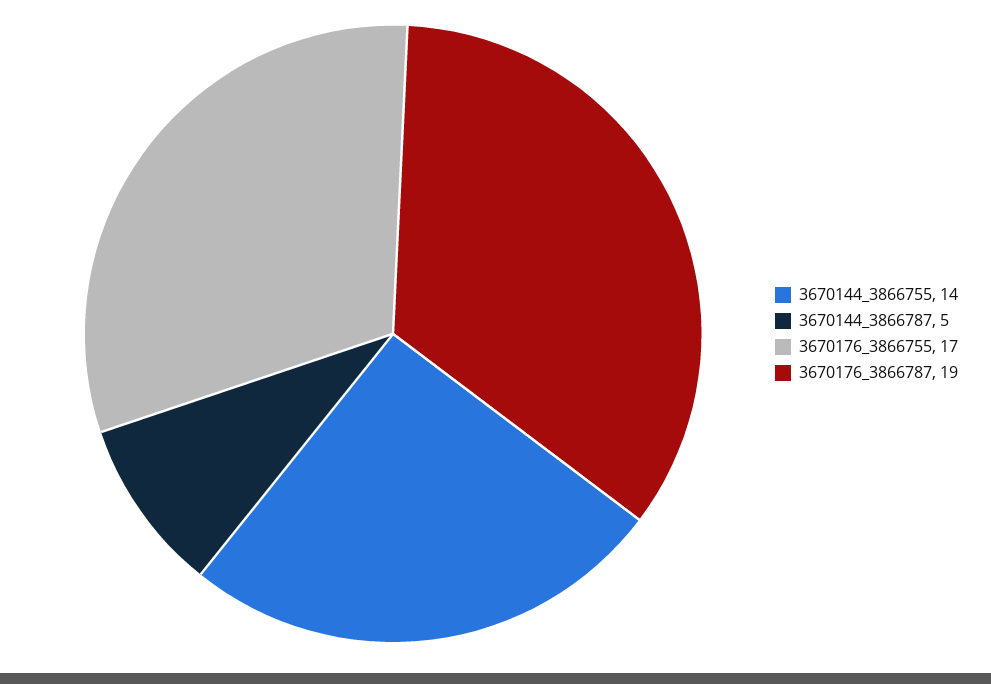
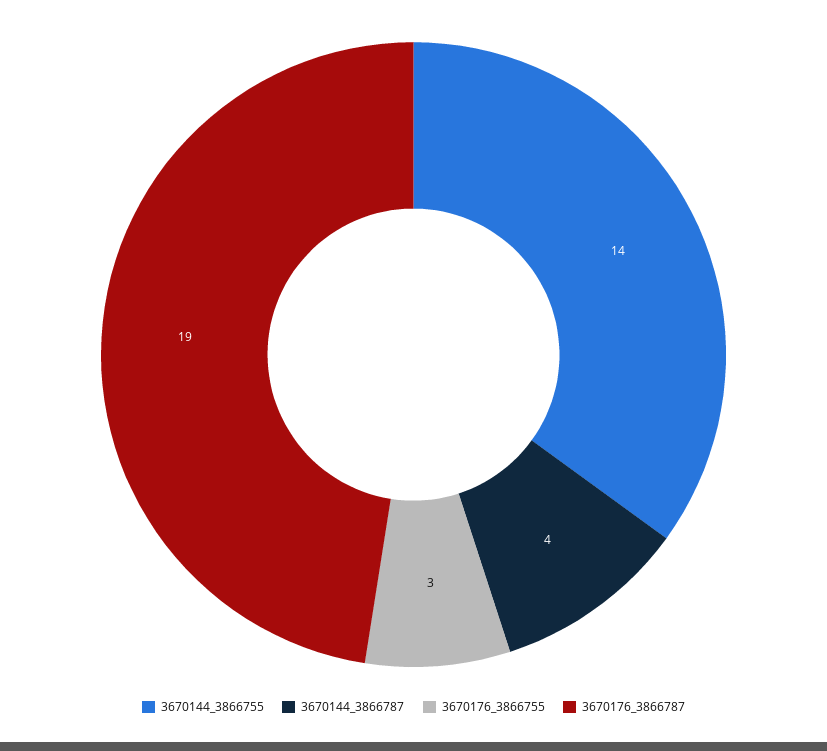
3670144_3866787: 5 -> 4
3670176_3866755: 17 -> 3

